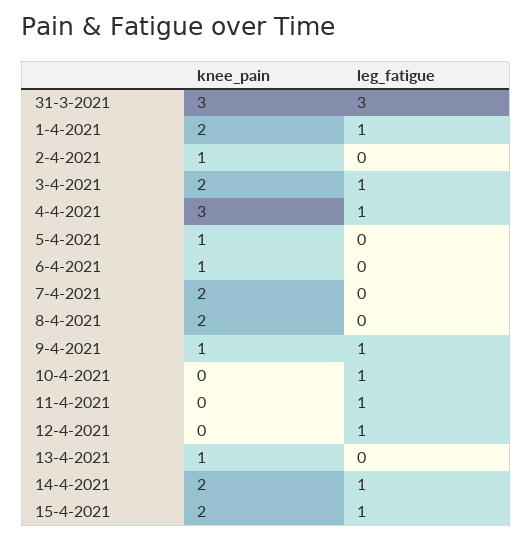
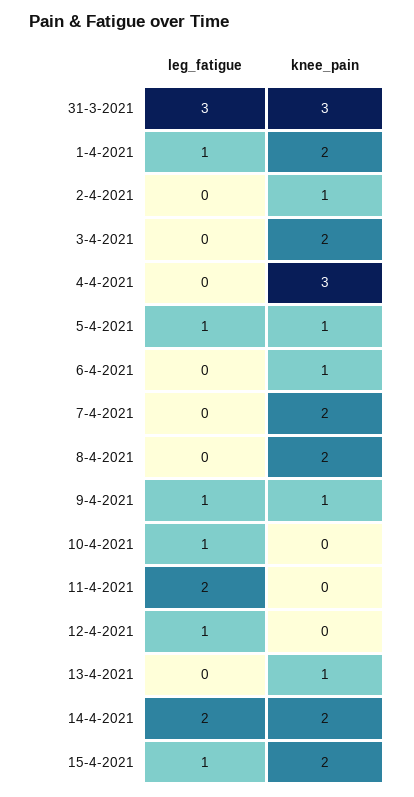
leg_fatigue, 3-4-2021: 1 -> 0
leg_fatigue, 4-4-2021: 1 -> 0
leg_fatigue, 5-4-2021: 0 -> 1
leg_fatigue, 11-4-2021: 1 -> 2
leg_fatigue, 14-4-2021: 1 -> 2

